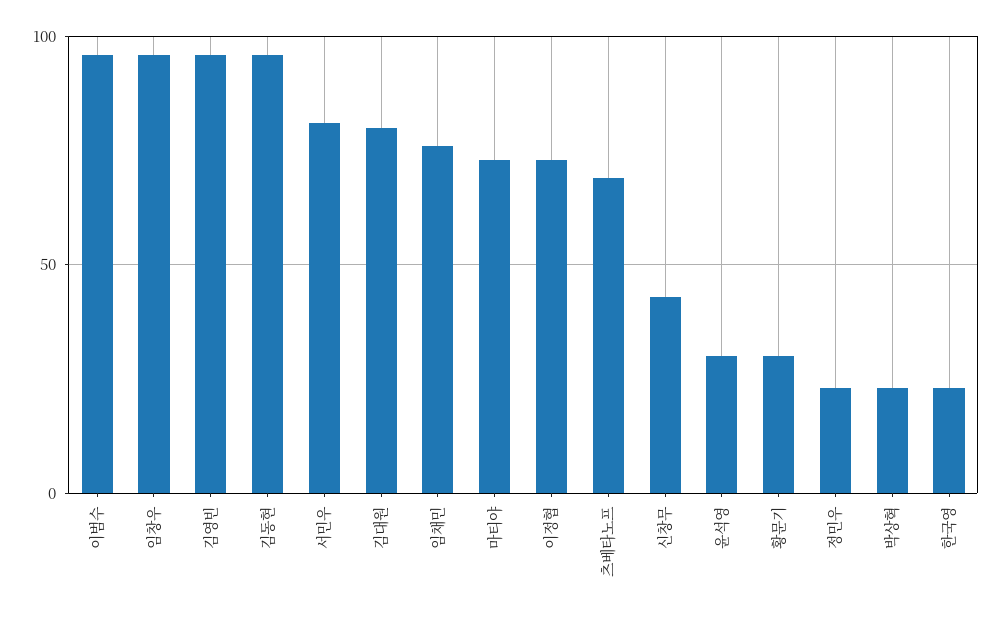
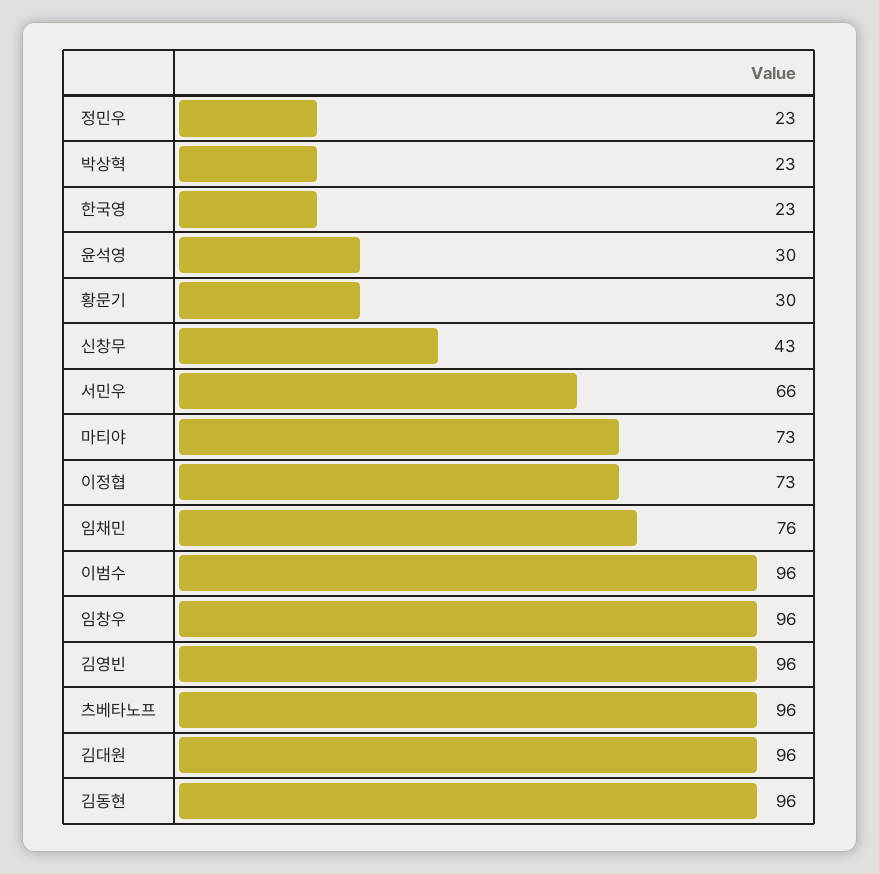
서민우: 80 -> 66
김대원: 80 -> 96
츠베타노프: 70 -> 96

